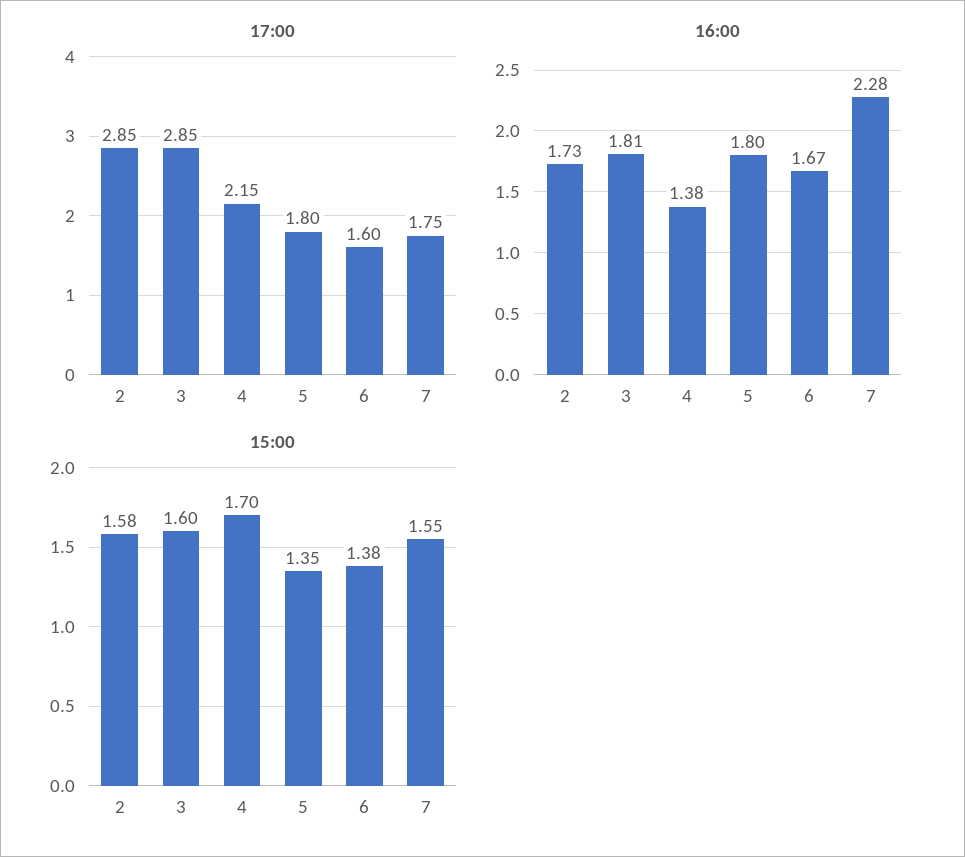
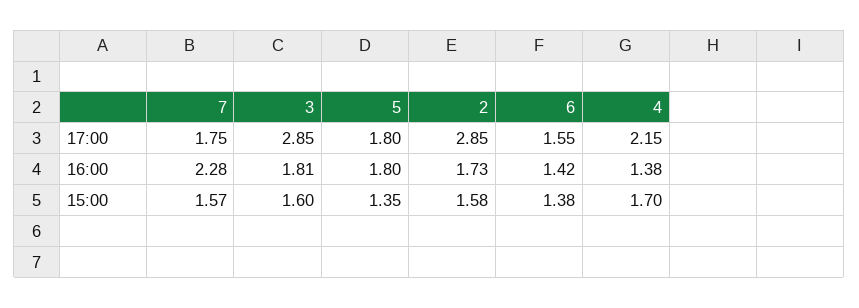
17:00, 6: 1.6 -> 1.55
16:00, 6: 1.67 -> 1.42
15:00, 7: 1.55 -> 1.57

